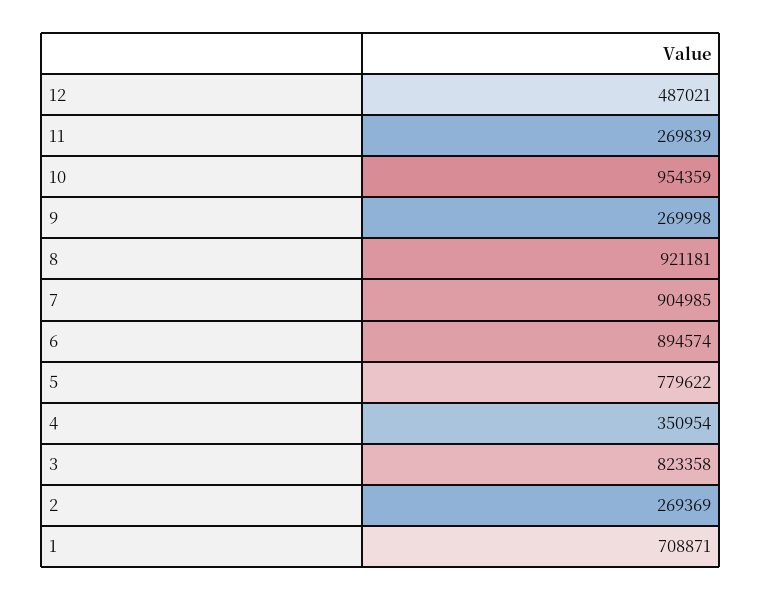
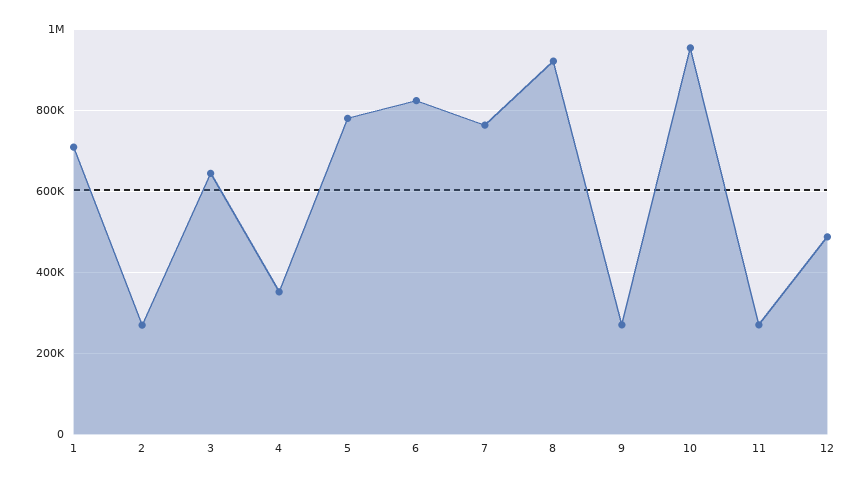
7: 904985 -> 760000
6: 894574 -> 820000
3: 823358 -> 640000

